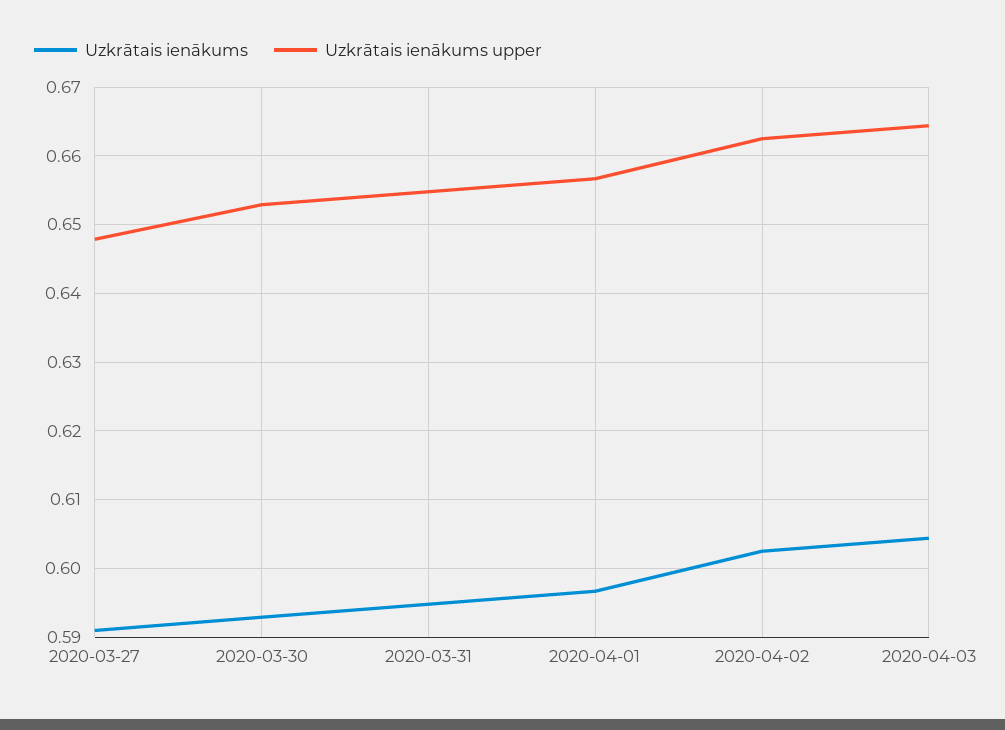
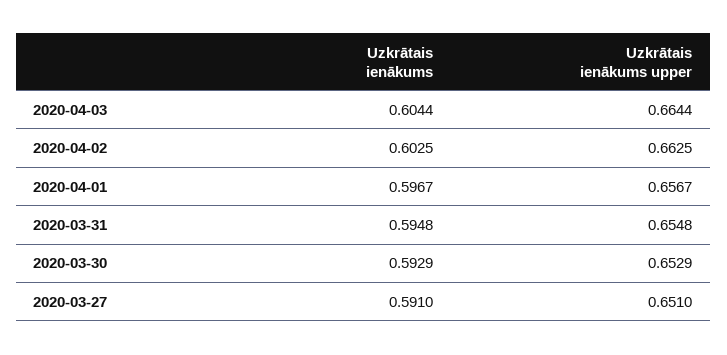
Uzkrātais ienākums upper, 2020-03-27: 0.648 -> 0.651

